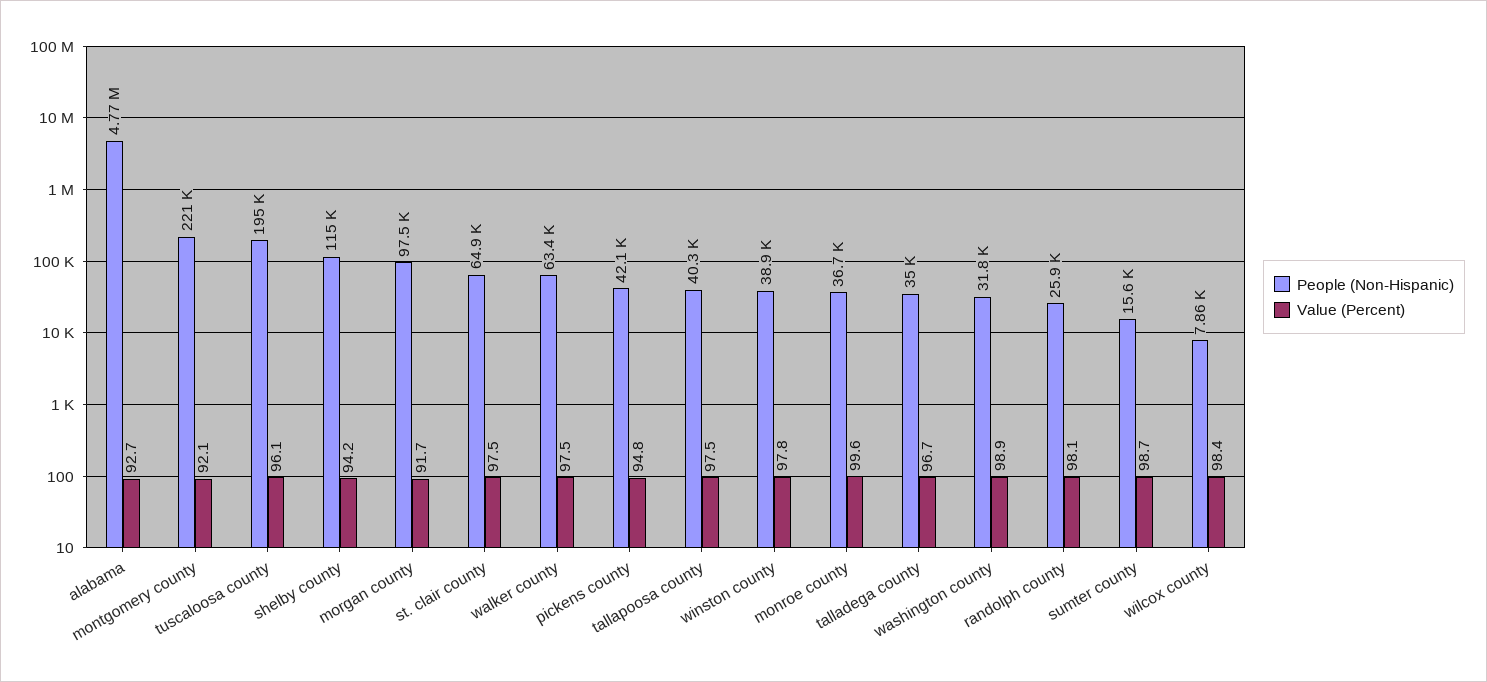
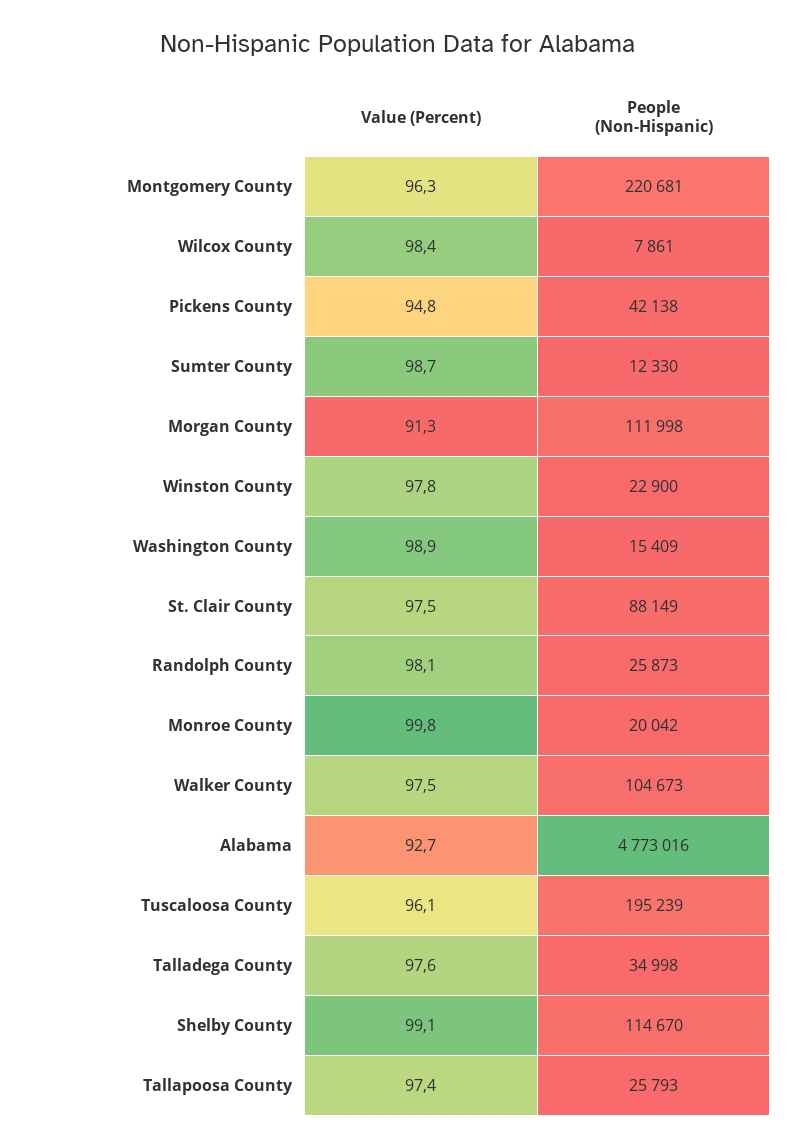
Value (Percent), montgomery county: 92.1 -> 96.3
Value (Percent), shelby county: 94.2 -> 99.1
People (Non-Hispanic), morgan county: 97500 -> 111998
Value (Percent), morgan county: 91.7 -> 91.3
People (Non-Hispanic), st. clair county: 64900 -> 88149
People (Non-Hispanic), walker county: 63400 -> 104673
People (Non-Hispanic), tallapoosa county: 40300 -> 25793
Value (Percent), tallapoosa county: 97.5 -> 97.4
People (Non-Hispanic), winston county: 38900 -> 22900
People (Non-Hispanic), monroe county: 36700 -> 20042
Value (Percent), monroe county: 99.6 -> 99.8
Value (Percent), talladega county: 96.7 -> 97.6
People (Non-Hispanic), washington county: 31800 -> 15409
People (Non-Hispanic), sumter county: 15600 -> 12330

